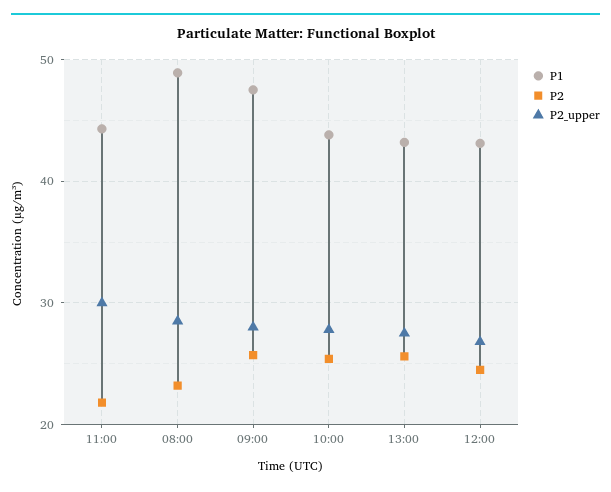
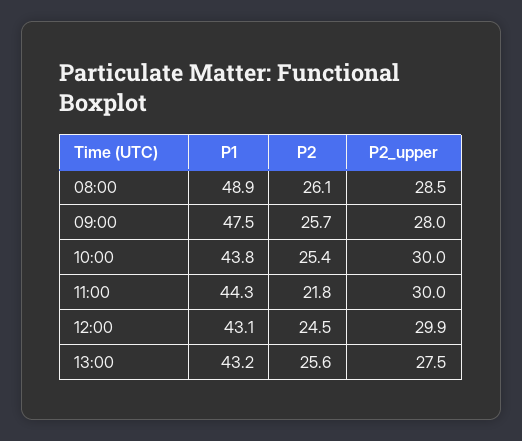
P2, 08:00: 23 -> 26.1
P2_upper, 10:00: 28 -> 30
P2_upper, 12:00: 27 -> 29.9

